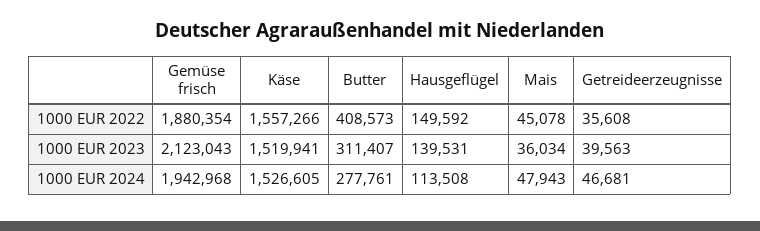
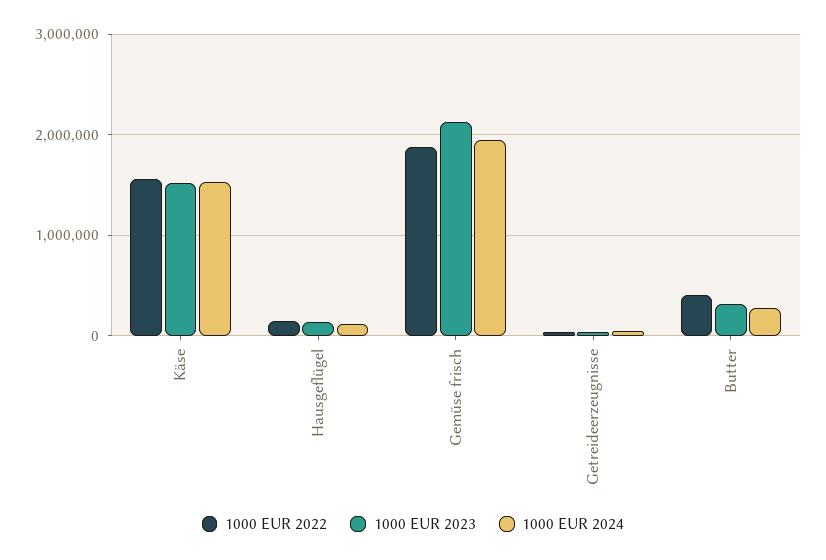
1000 EUR 2022, Mais: 45078 -> none
1000 EUR 2023, Mais: 36034 -> none
1000 EUR 2024, Mais: 47943 -> none

